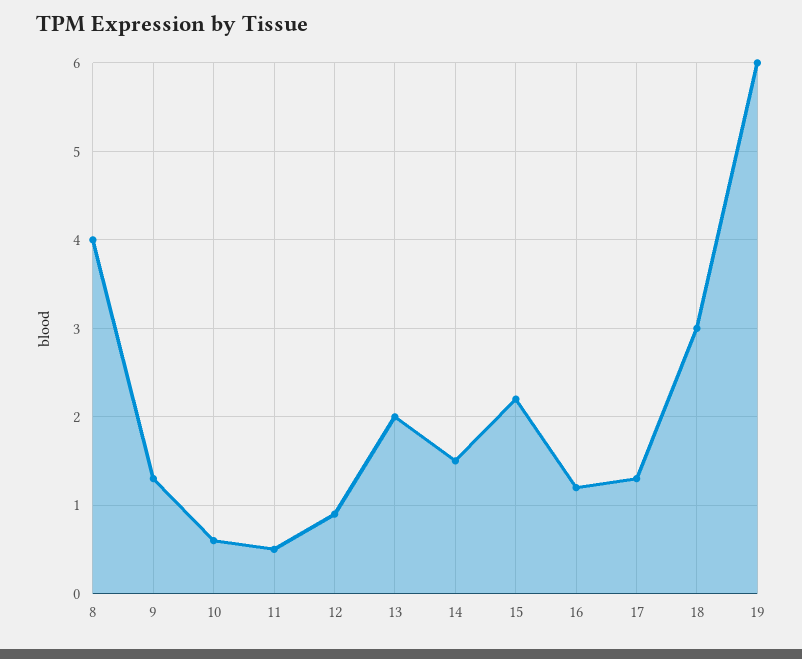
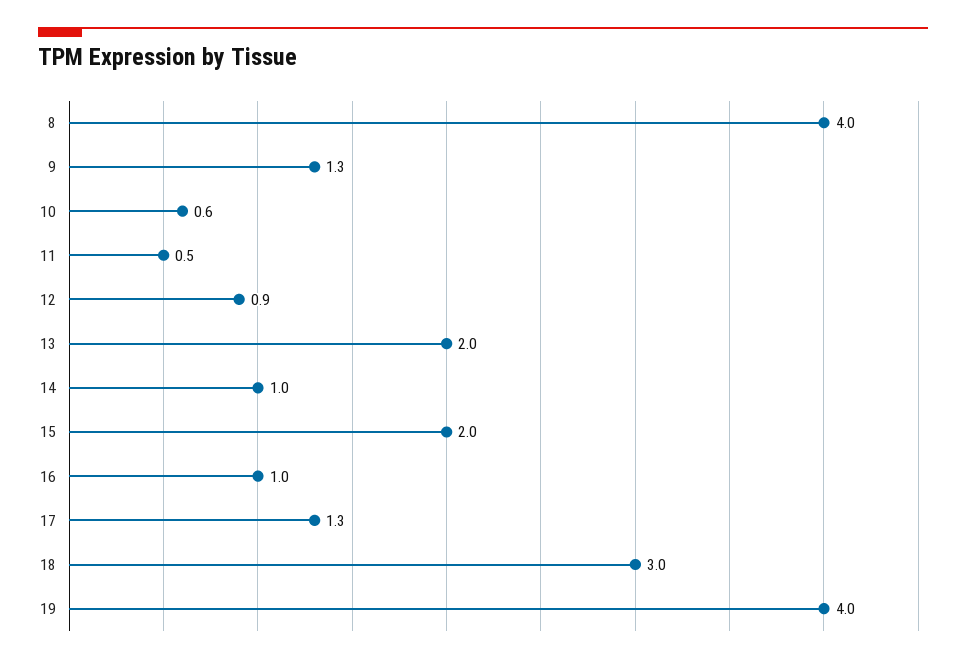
14: 1.5 -> 1
15: 2.2 -> 2
16: 1.2 -> 1
19: 6 -> 4

